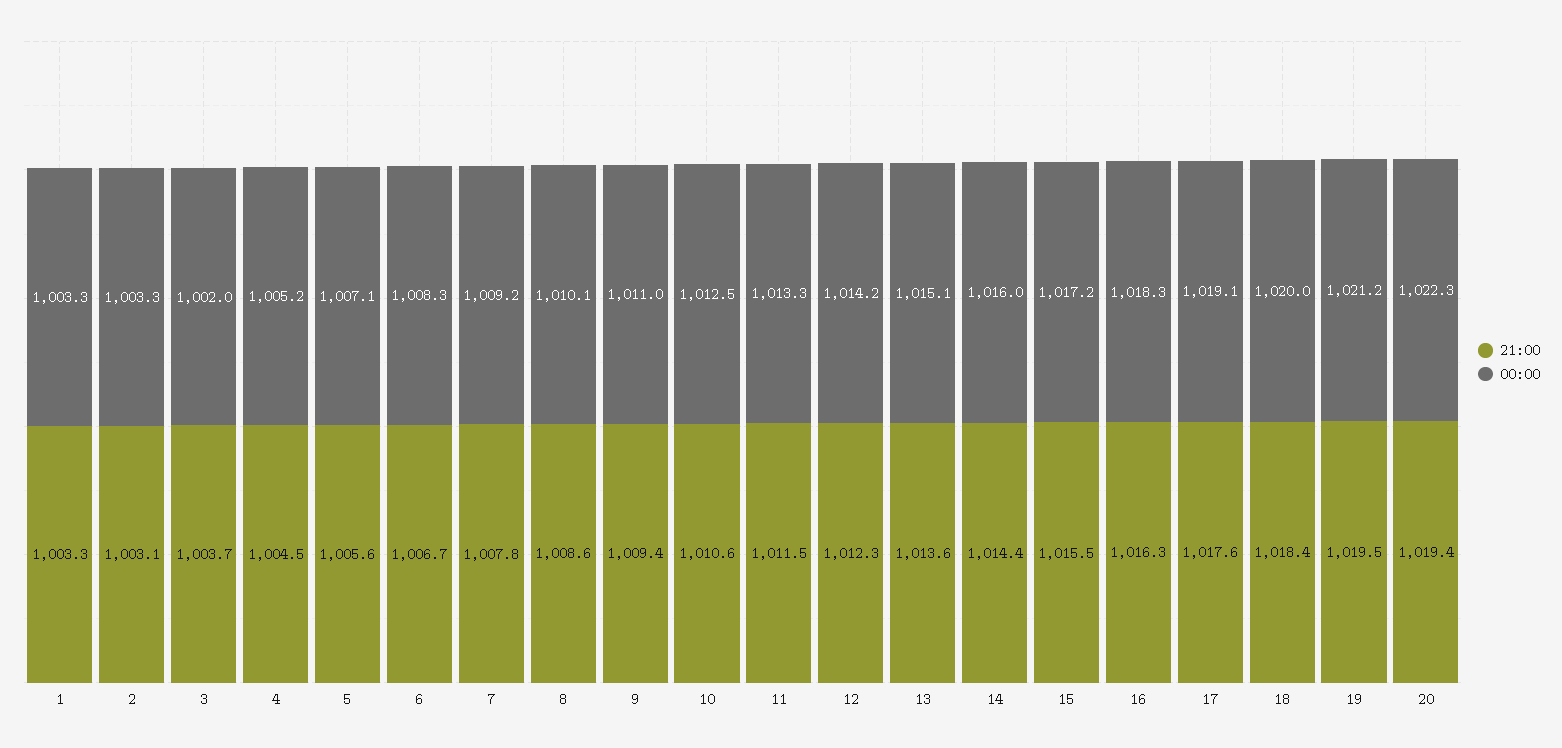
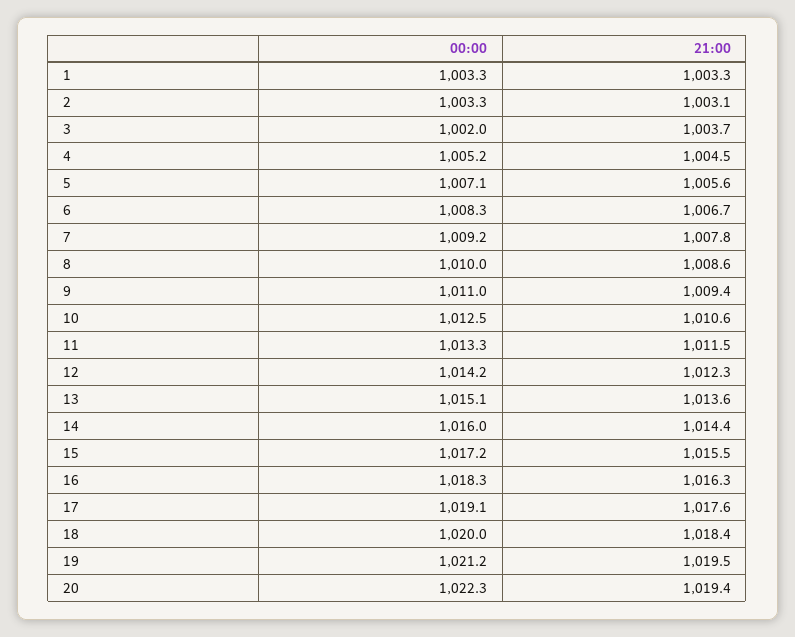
00:00, 8: 1010.1 -> 1010

